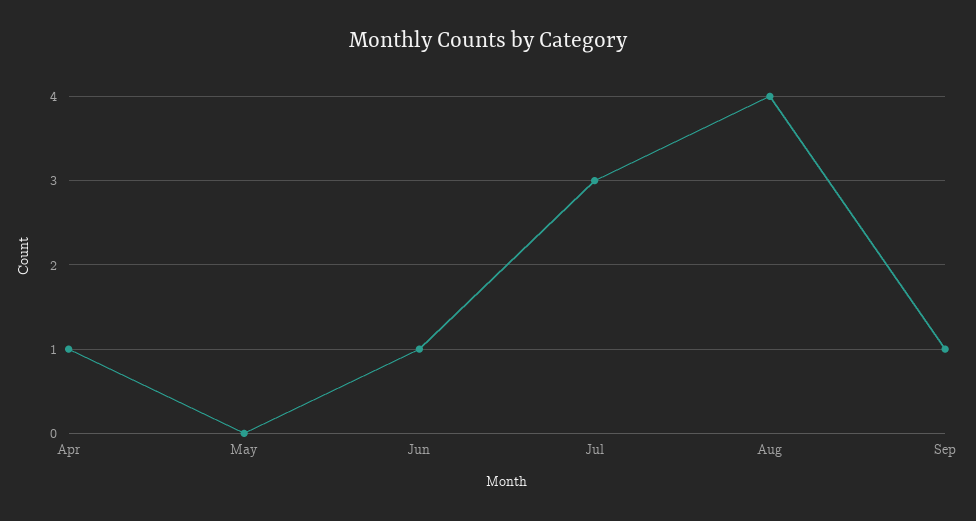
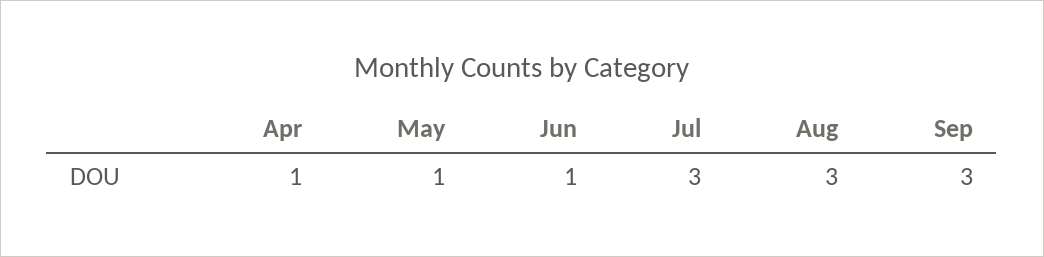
May: 0 -> 1
Aug: 4 -> 3
Sep: 1 -> 3

